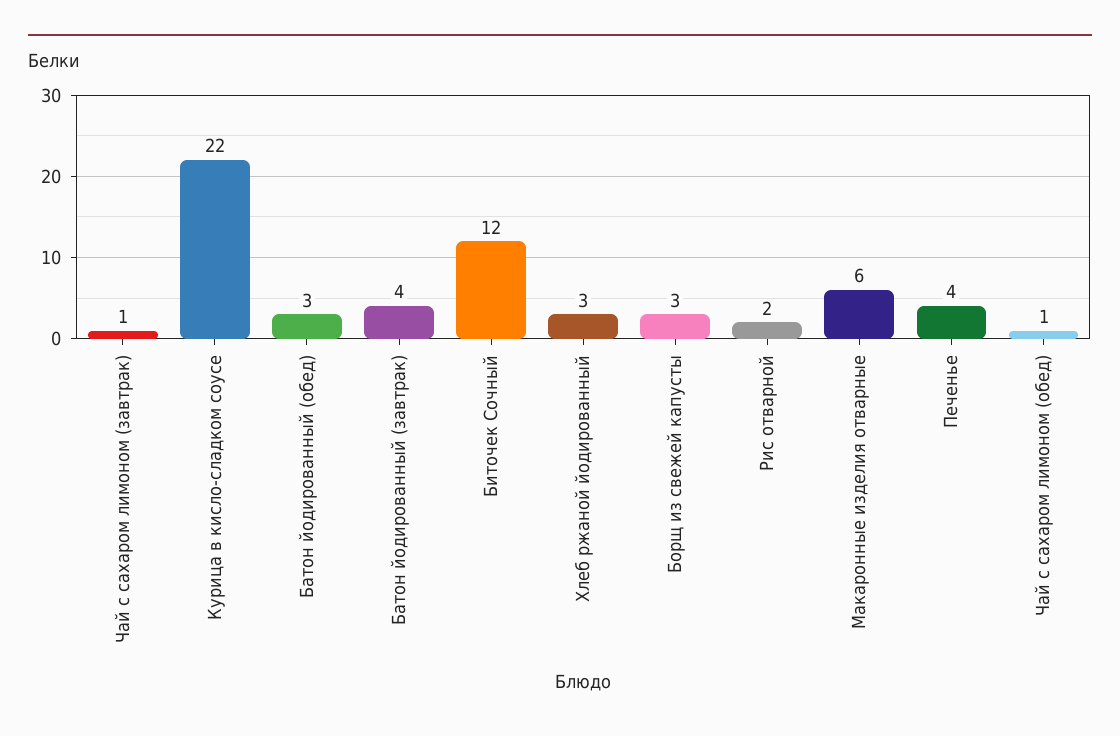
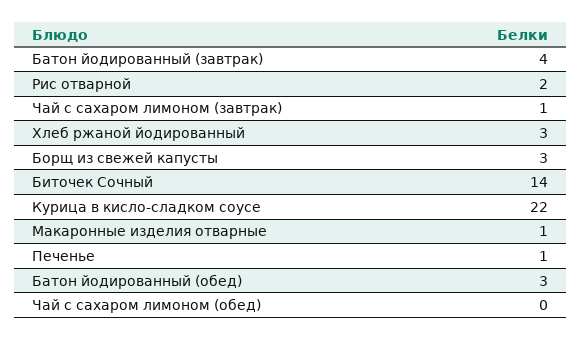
Биточек Сочный: 12 -> 14
Макаронные изделия отварные: 6 -> 1
Печенье: 4 -> 1
Чай с сахаром лимоном (обед): 1 -> 0

